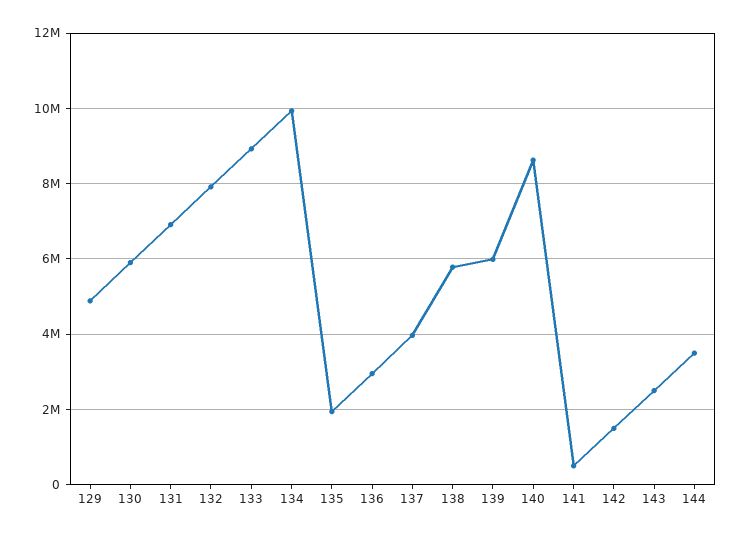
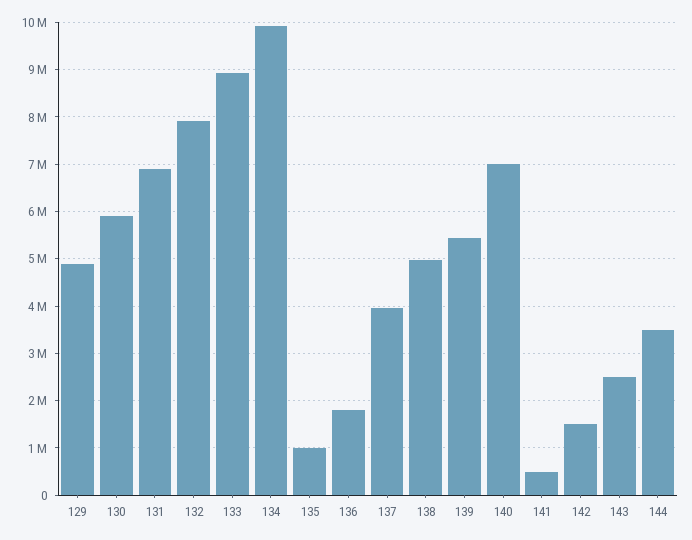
135: 2000000 -> 1000000
136: 3000000 -> 1800000
138: 5800000 -> 5000000
139: 6000000 -> 5400000
140: 8600000 -> 7000000

